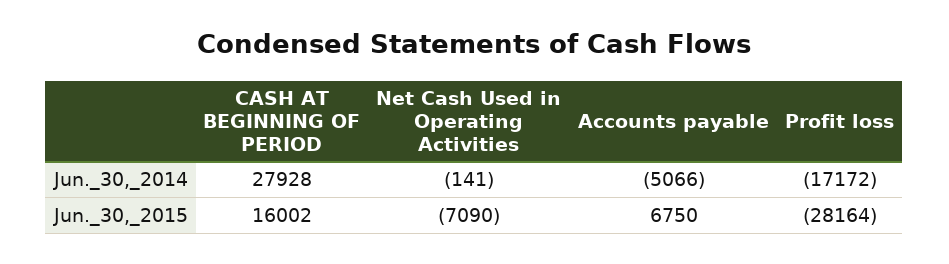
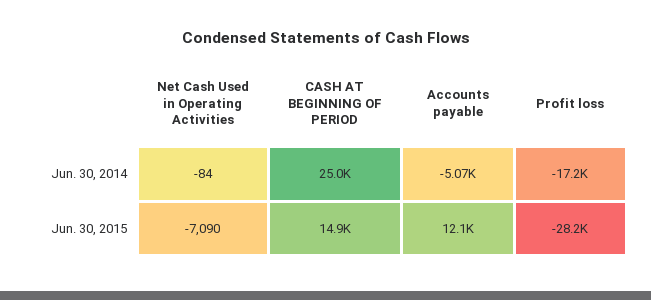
CASH AT BEGINNING OF PERIOD, Jun._30,_2014: 27928 -> 25000
Net Cash Used in Operating Activities, Jun._30,_2014: -141 -> -84
CASH AT BEGINNING OF PERIOD, Jun._30,_2015: 16002 -> 14900
Accounts payable, Jun._30,_2015: 6750 -> 12100

